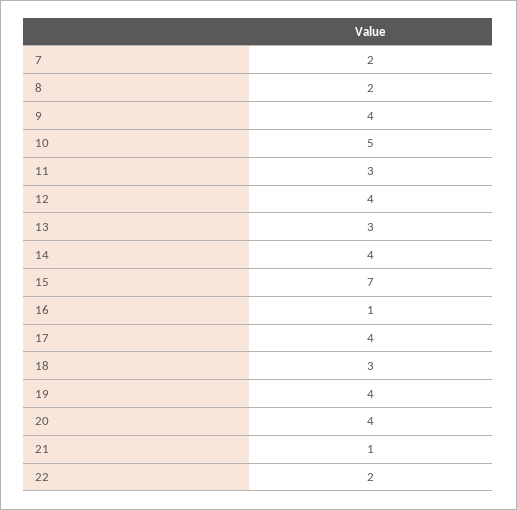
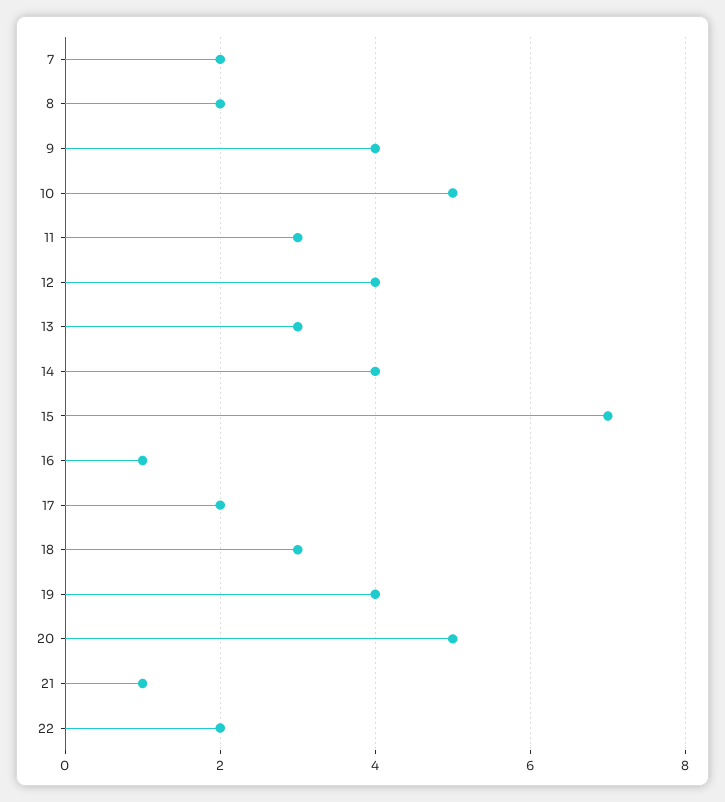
17: 4 -> 2
20: 4 -> 5

